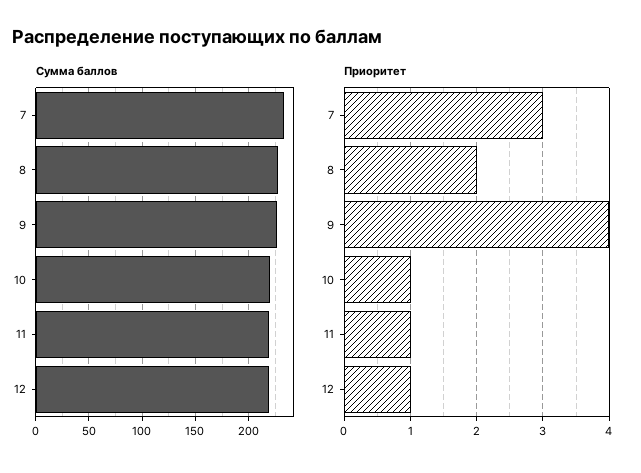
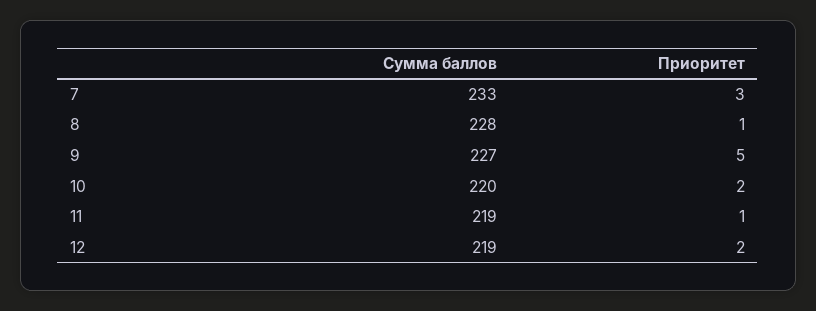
Приоритет, 8: 2 -> 1
Приоритет, 9: 4 -> 5
Приоритет, 10: 1 -> 2
Приоритет, 12: 1 -> 2

